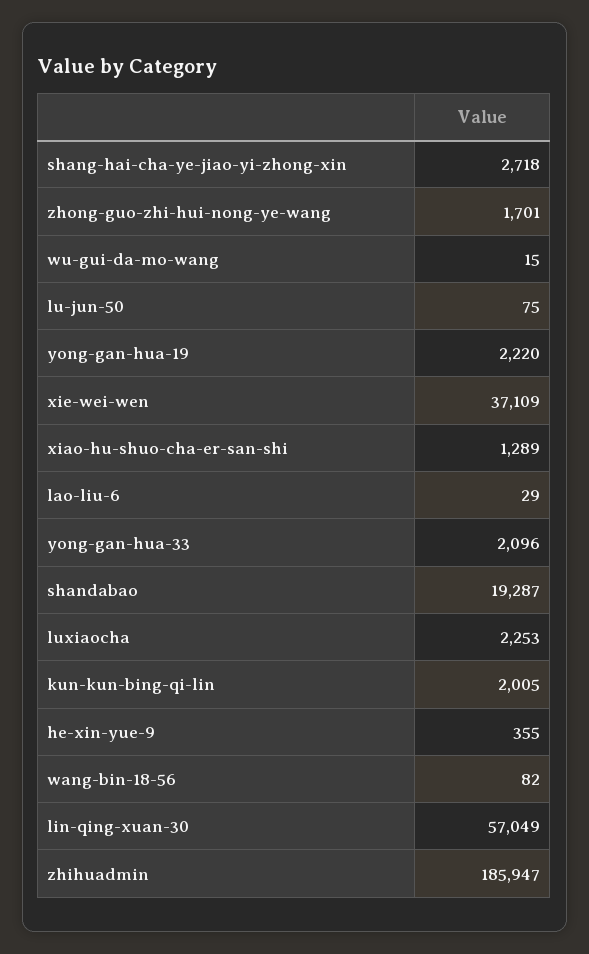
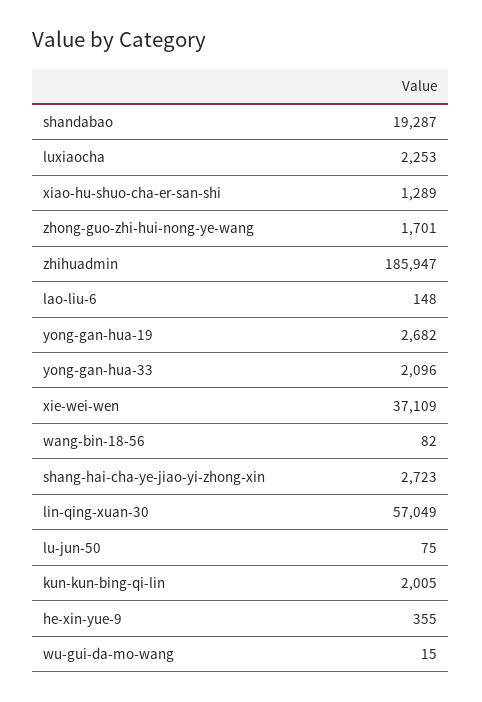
shang-hai-cha-ye-jiao-yi-zhong-xin: 2718 -> 2723
yong-gan-hua-19: 2220 -> 2682
lao-liu-6: 29 -> 148

